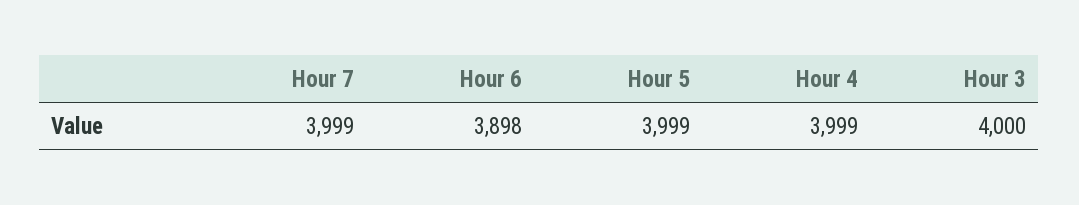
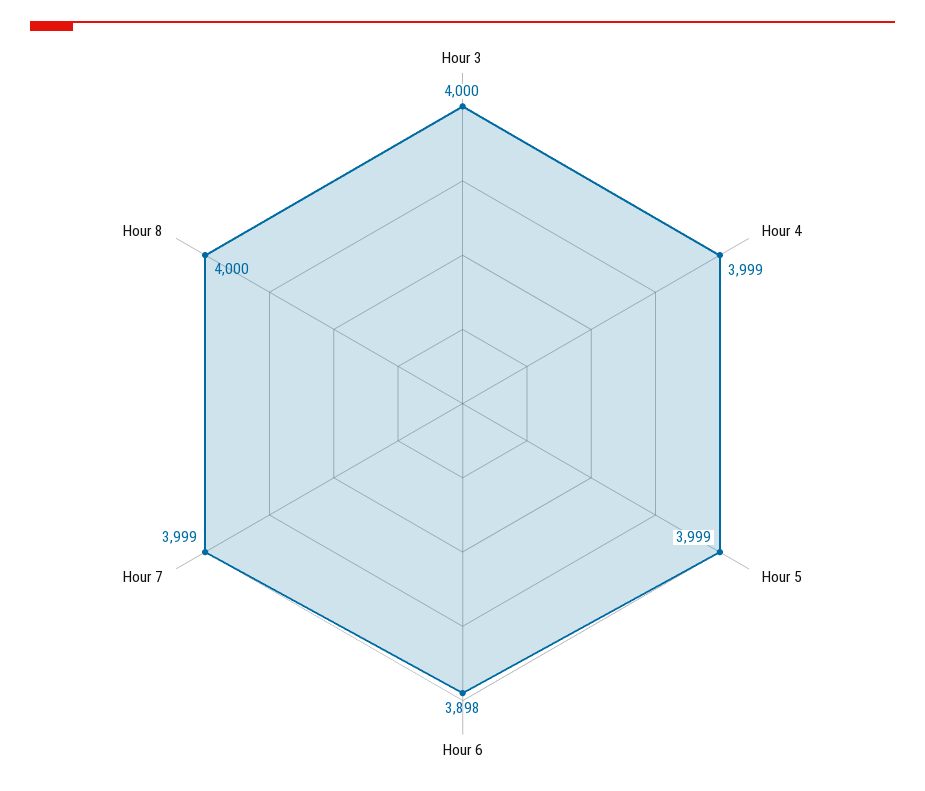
Hour 8: none -> 4000

